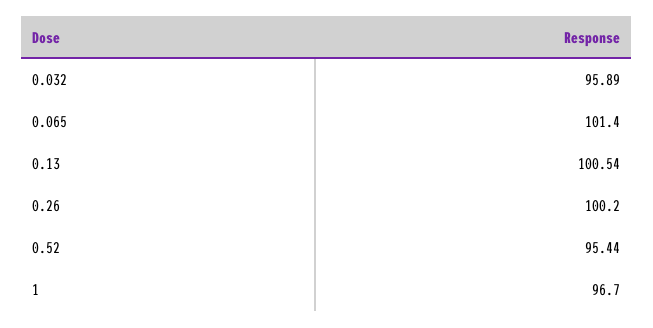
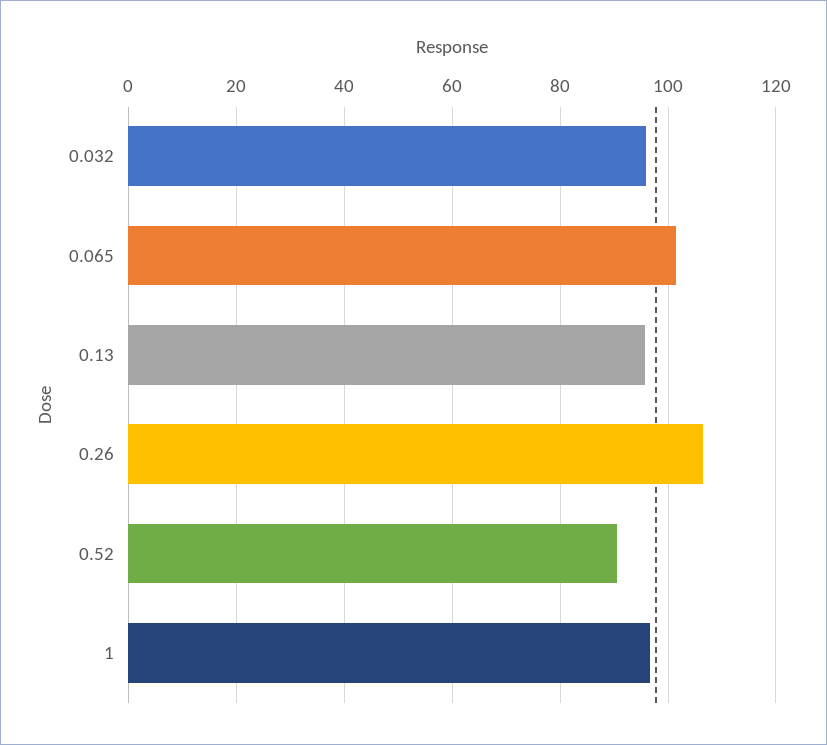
0.13: 100.54 -> 96
0.26: 100.2 -> 106
0.52: 95.44 -> 90

